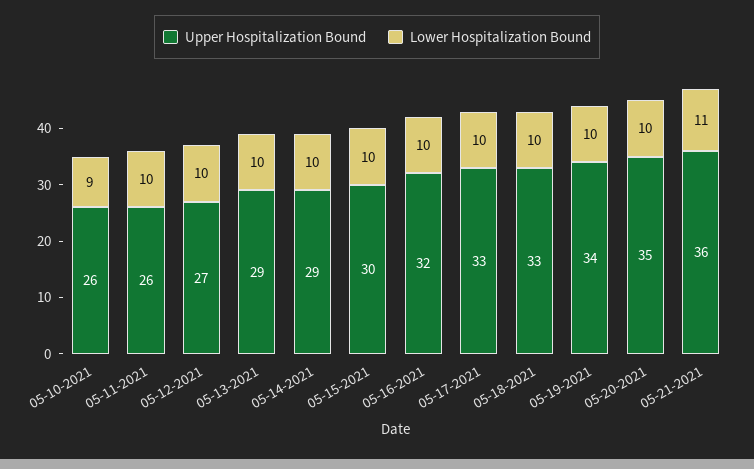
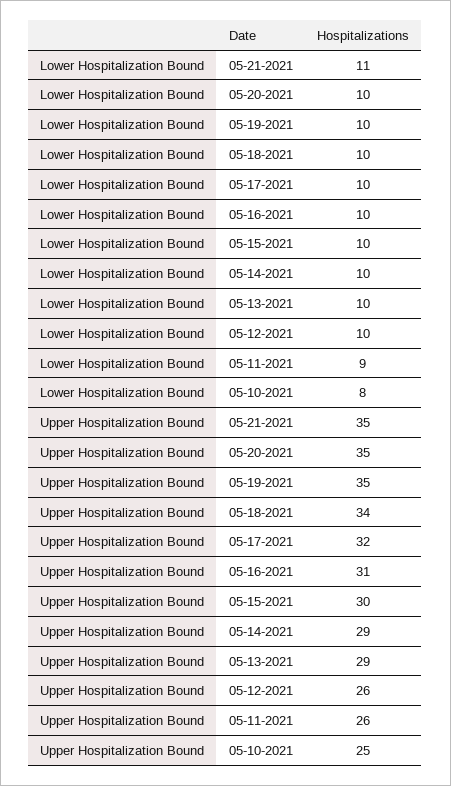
Upper Hospitalization Bound, 05-10-2021: 26 -> 25
Lower Hospitalization Bound, 05-10-2021: 9 -> 8
Lower Hospitalization Bound, 05-11-2021: 10 -> 9
Upper Hospitalization Bound, 05-12-2021: 27 -> 26
Upper Hospitalization Bound, 05-16-2021: 32 -> 31
Upper Hospitalization Bound, 05-17-2021: 33 -> 32
Upper Hospitalization Bound, 05-18-2021: 33 -> 34
Upper Hospitalization Bound, 05-19-2021: 34 -> 35
Upper Hospitalization Bound, 05-21-2021: 36 -> 35

